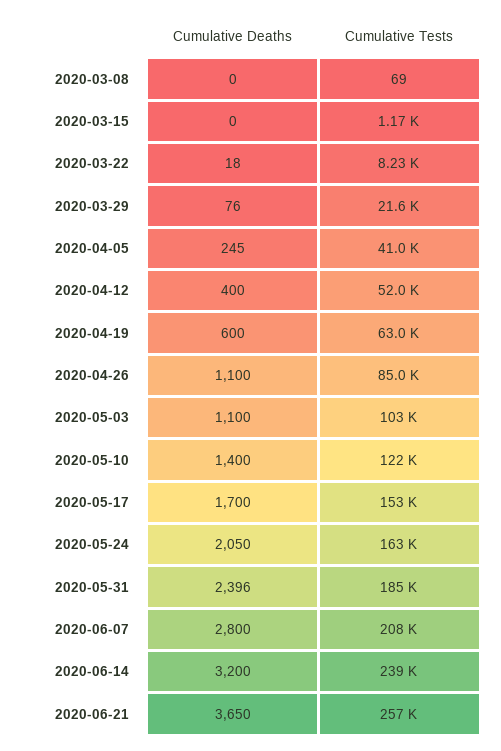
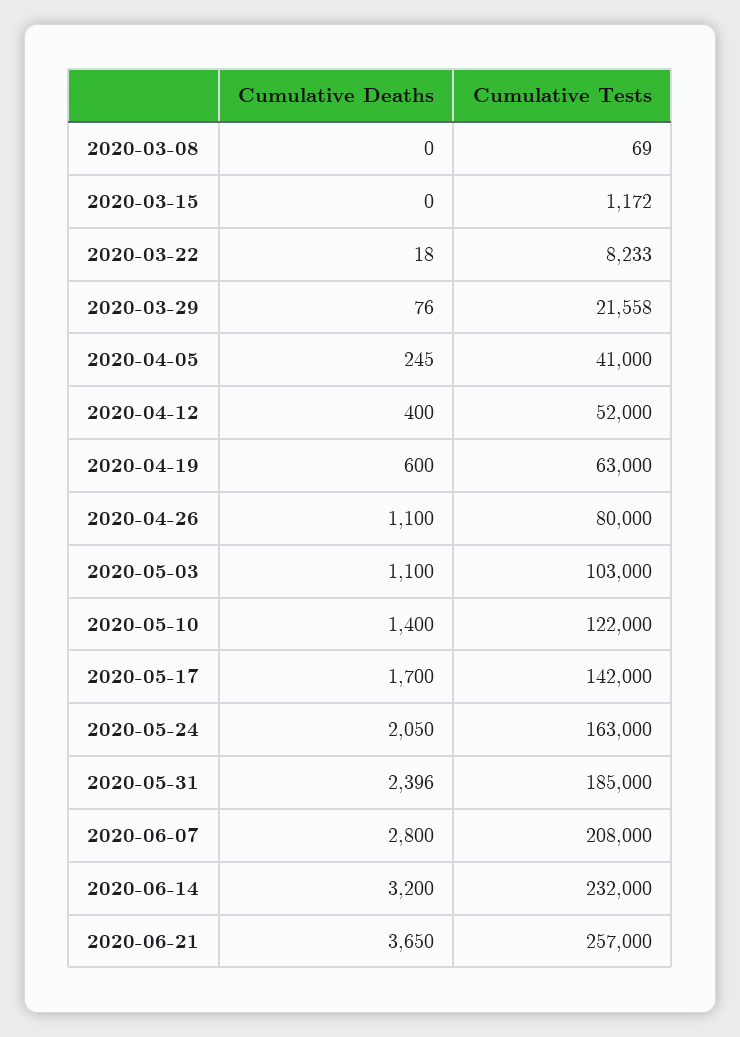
Cumulative Tests, 2020-04-26: 85000 -> 80000
Cumulative Tests, 2020-05-17: 153000 -> 142000
Cumulative Tests, 2020-06-14: 239000 -> 232000

